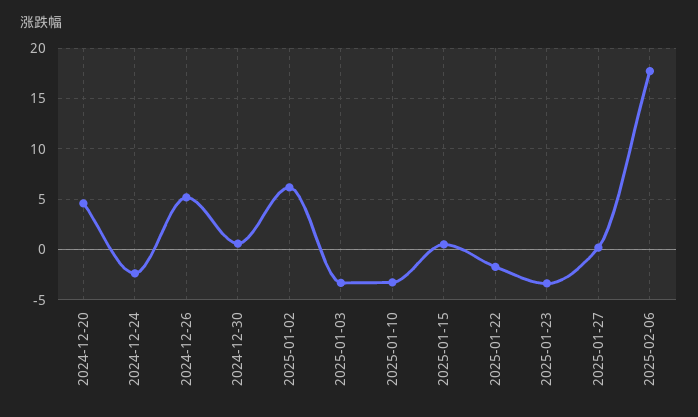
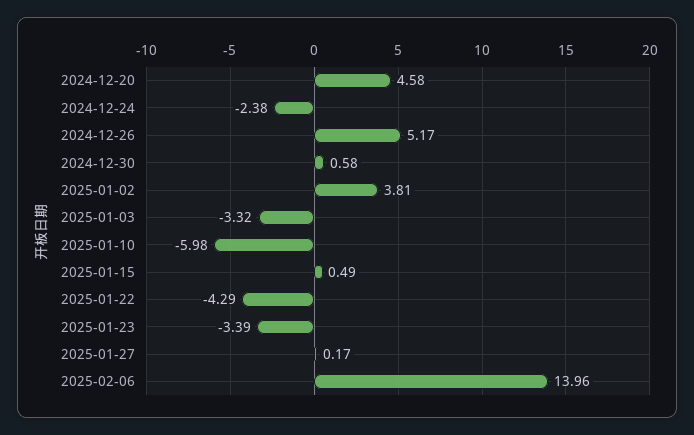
2025-01-02: 6 -> 3.81
2025-01-10: -3 -> -5.98
2025-01-22: -2 -> -4.29
2025-02-06: 18 -> 13.96

